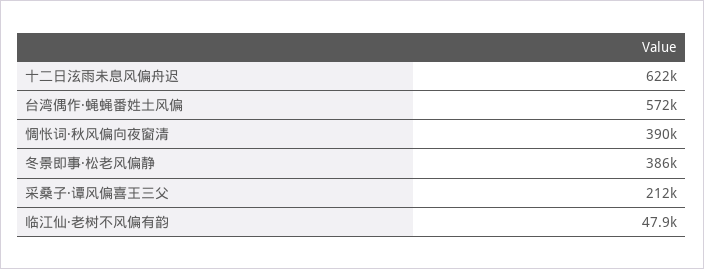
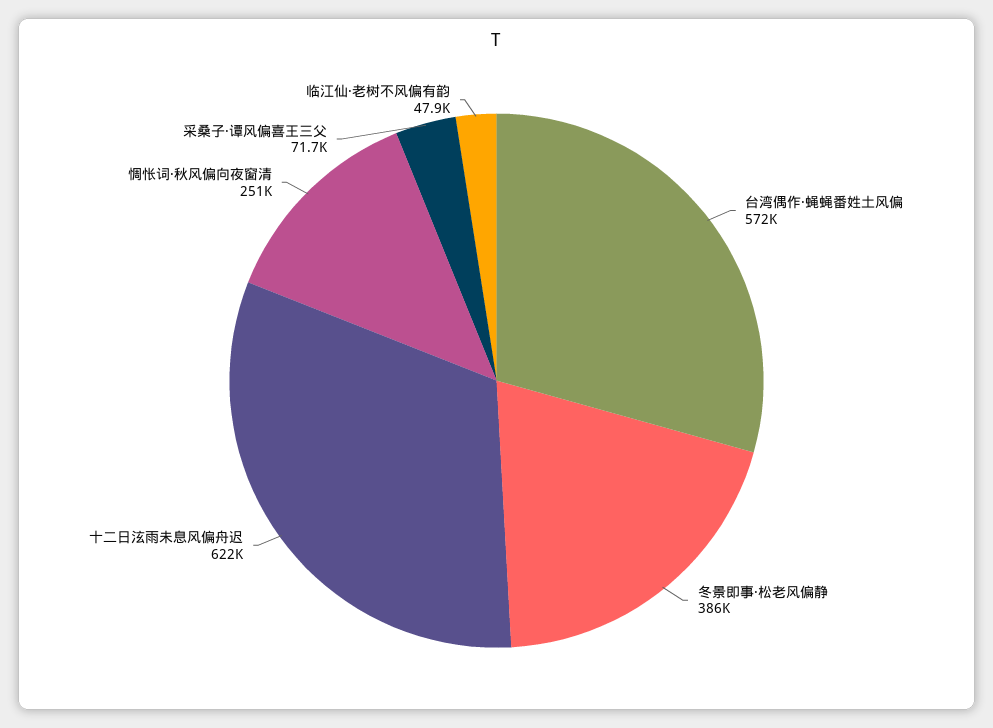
惆怅词·秋风偏向夜窗清: 390000 -> 251000
采桑子·谭风偏喜王三父: 212000 -> 71700

